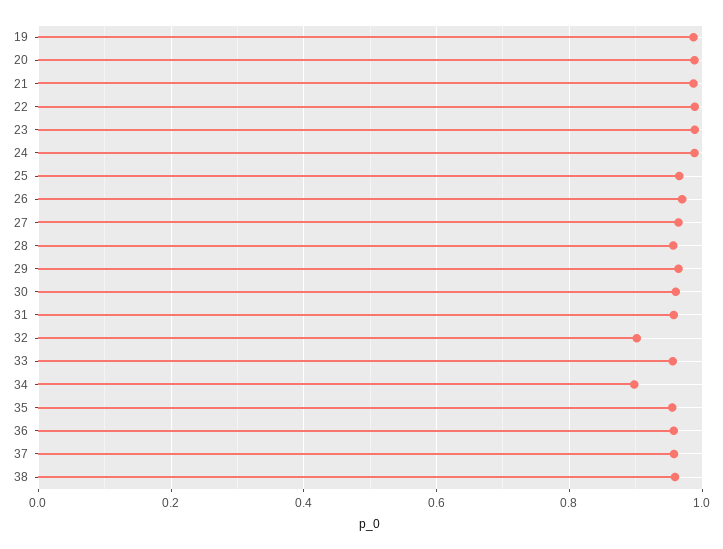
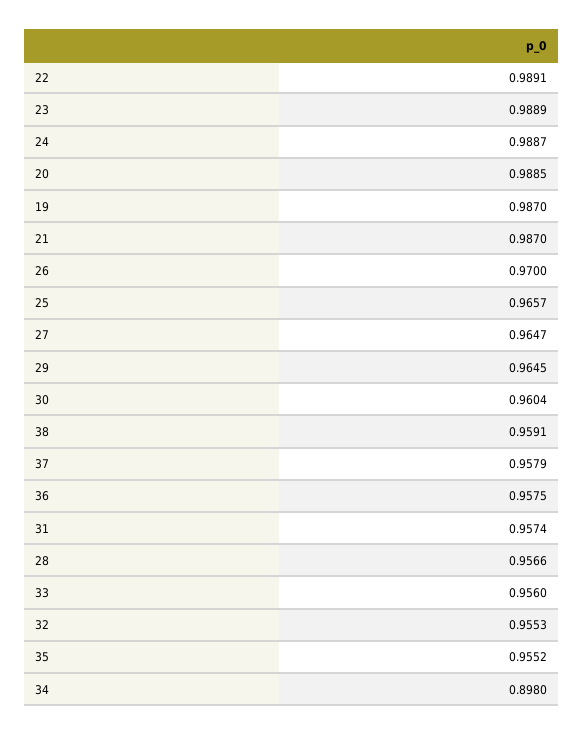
32: 0.9 -> 0.9553

